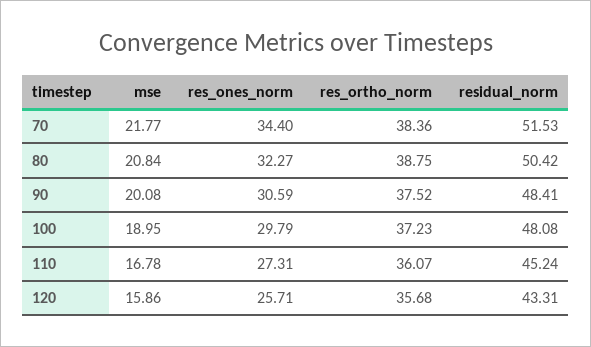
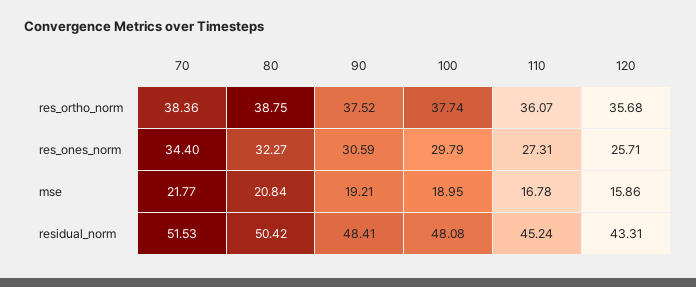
mse, 90: 20.08 -> 19.21
res_ortho_norm, 100: 37.23 -> 37.74

